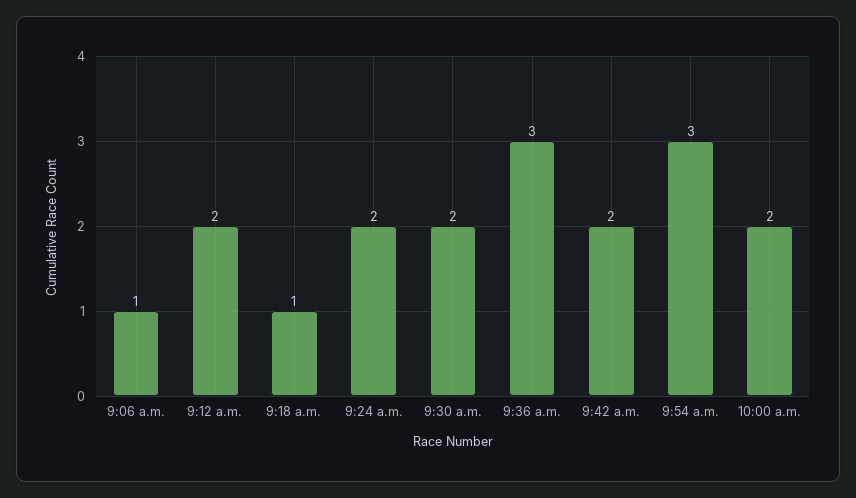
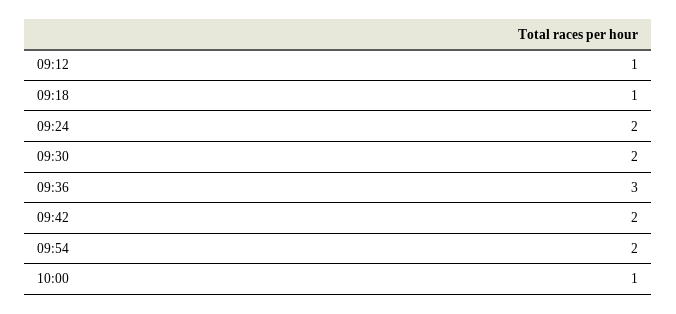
9:06 a.m.: 1 -> none
9:12 a.m.: 2 -> 1
9:54 a.m.: 3 -> 2
10:00 a.m.: 2 -> 1

